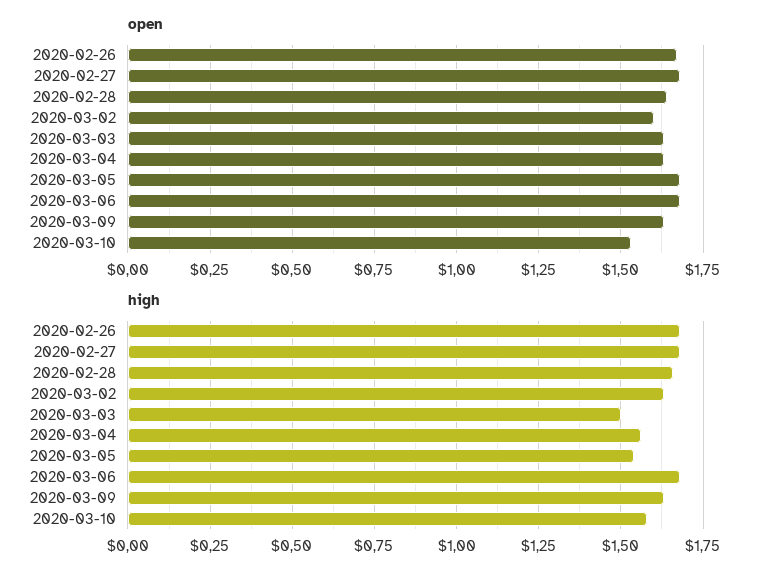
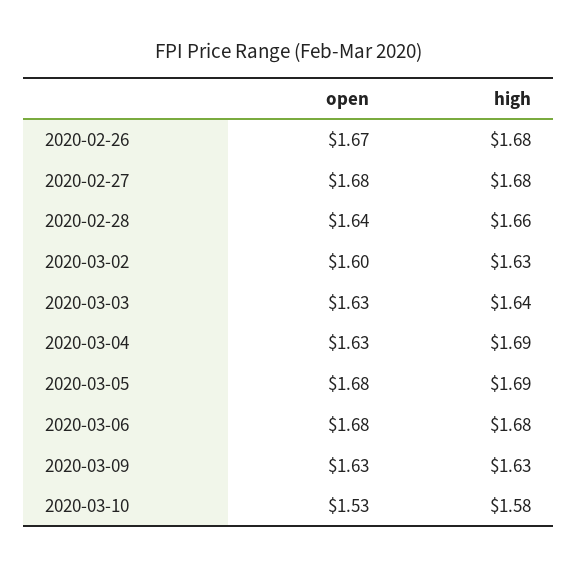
high, 2020-03-03: 1.5 -> 1.64
high, 2020-03-04: 1.55 -> 1.69
high, 2020-03-05: 1.55 -> 1.69

